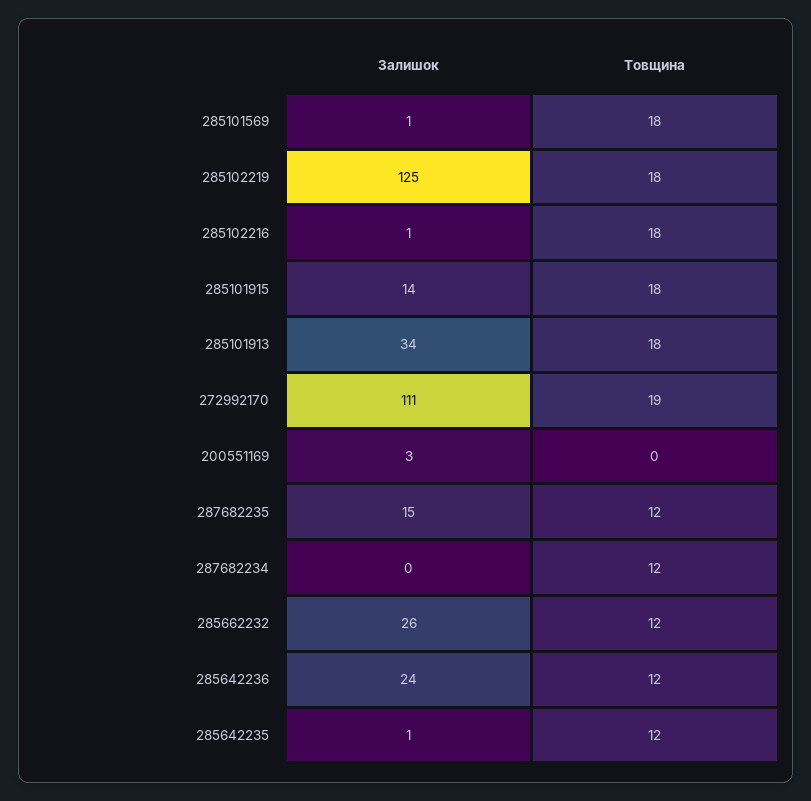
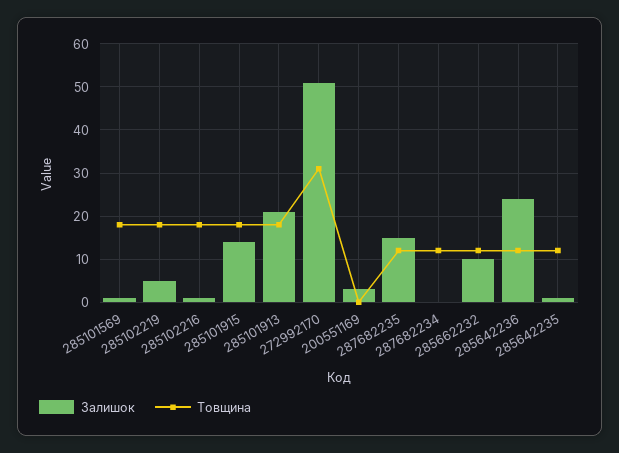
Залишок, 285102219: 125 -> 5
Залишок, 285101913: 34 -> 20
Залишок, 272992170: 111 -> 50
Товщина, 272992170: 19 -> 30
Залишок, 285662232: 26 -> 10

